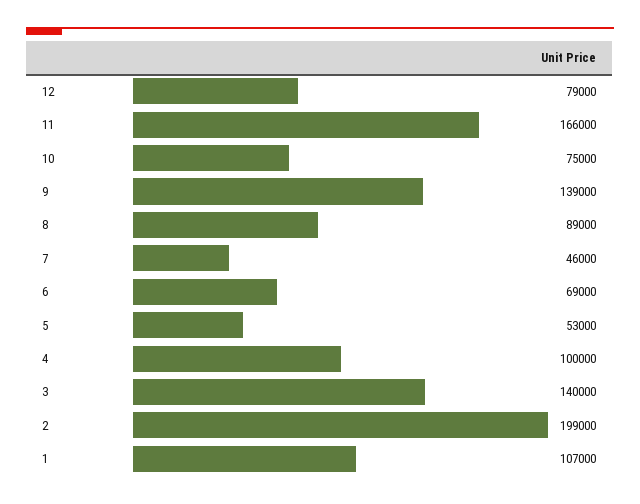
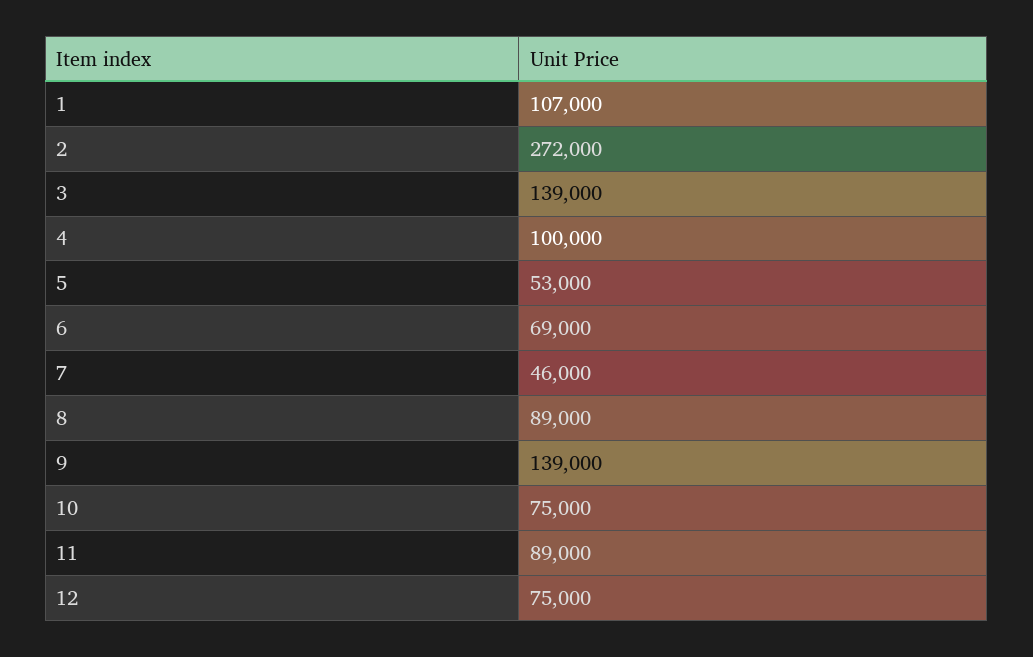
12: 79000 -> 75000
11: 166000 -> 89000
3: 140000 -> 139000
2: 199000 -> 272000

